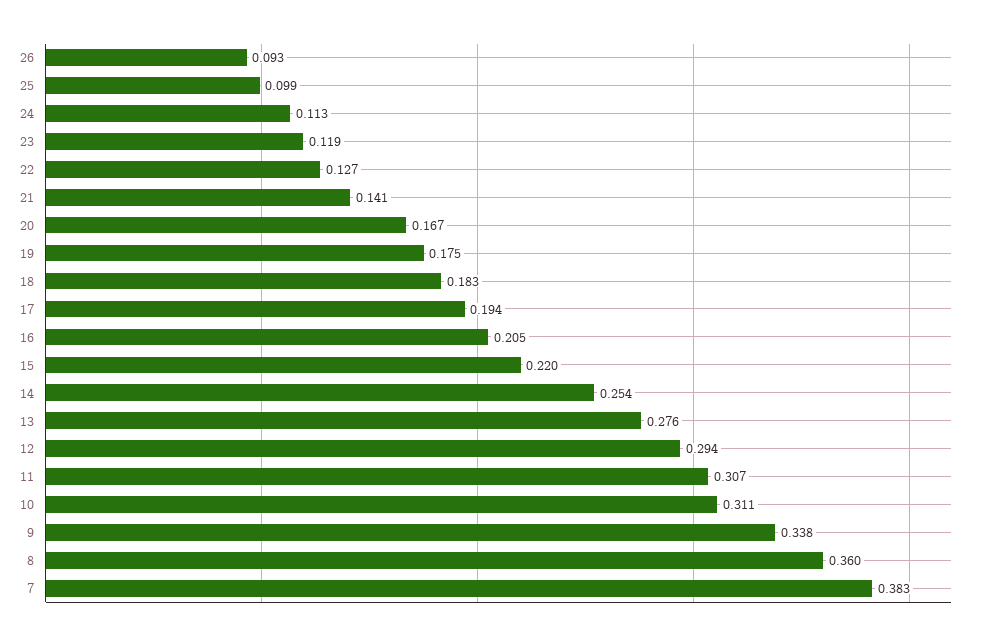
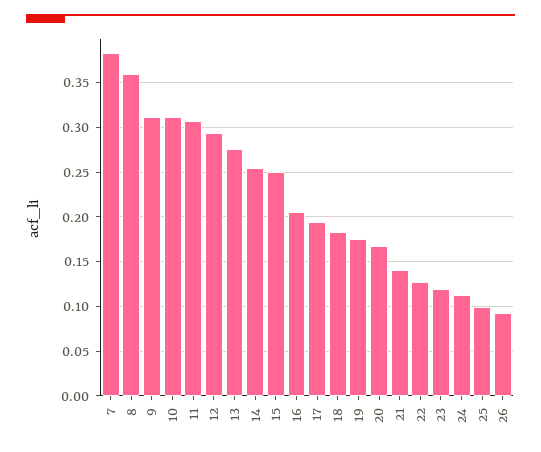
15: 0.22 -> 0.25
9: 0.338 -> 0.31

